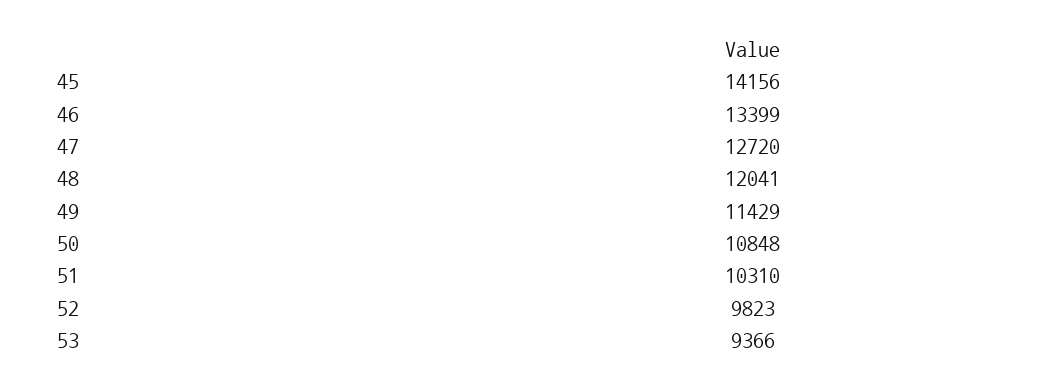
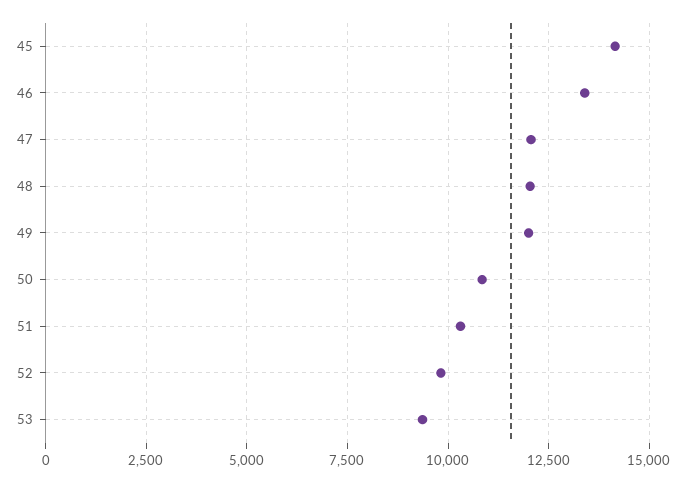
47: 12720 -> 12000
49: 11429 -> 12000

